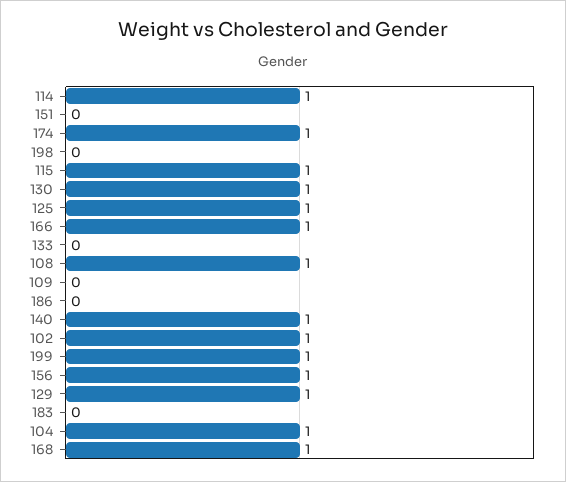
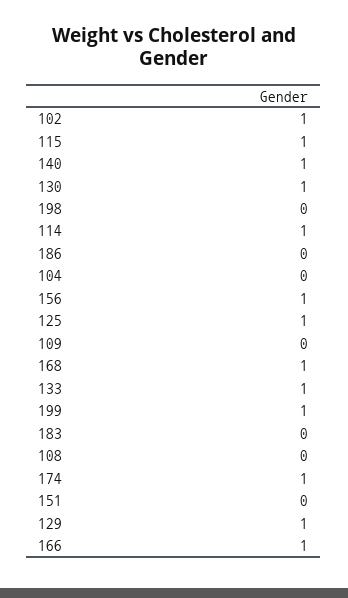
133: 0 -> 1
108: 1 -> 0
104: 1 -> 0

